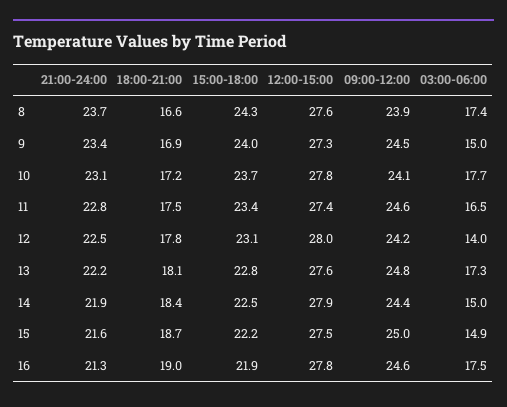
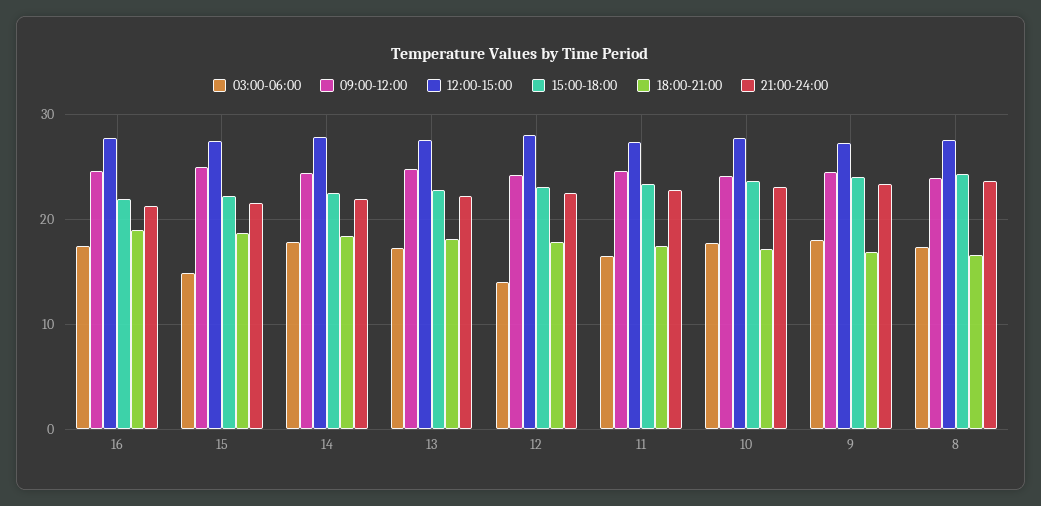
03:00-06:00, 9: 15 -> 18
03:00-06:00, 14: 15 -> 18

